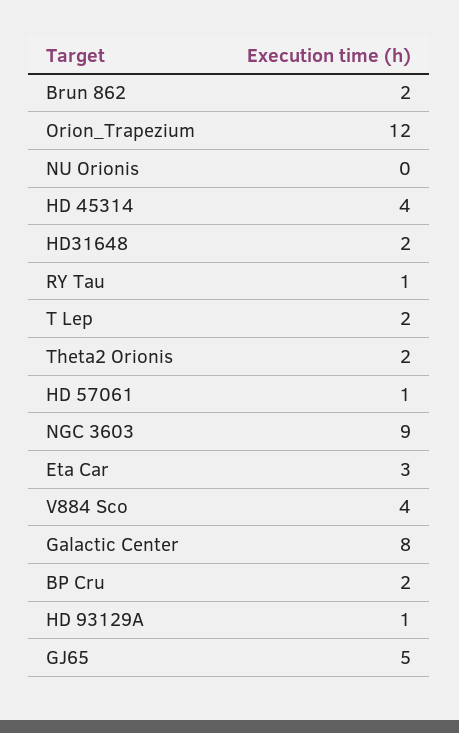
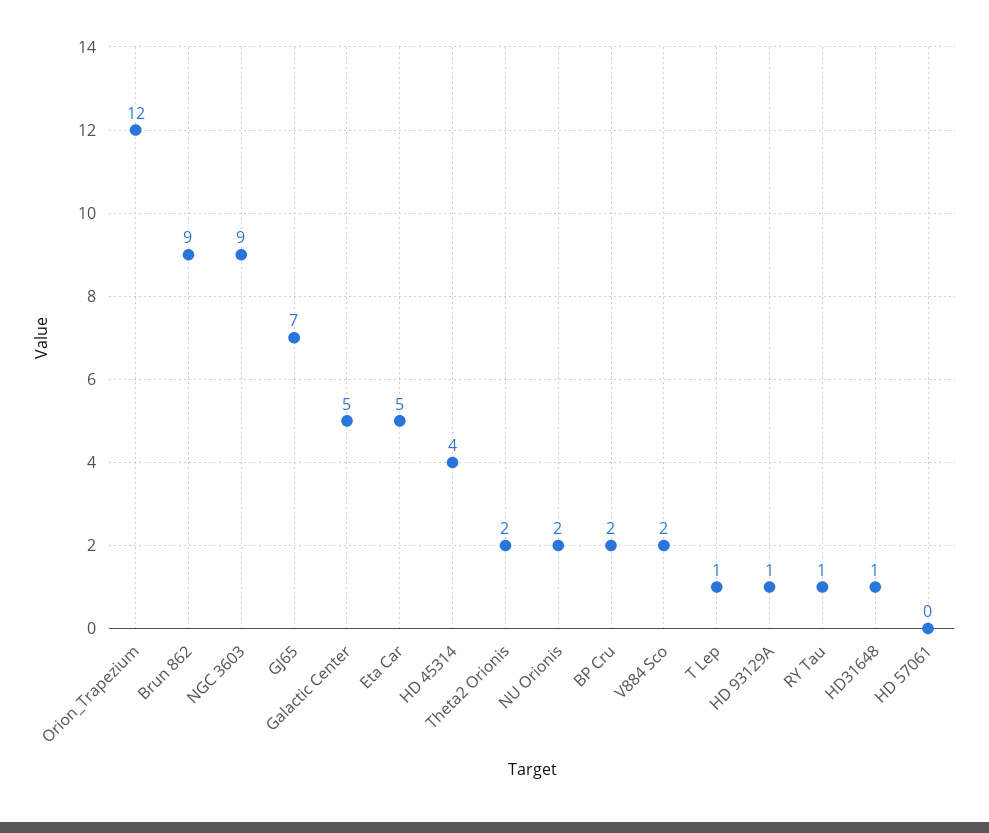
Brun 862: 2 -> 9
NU Orionis: 0 -> 2
HD31648: 2 -> 1
T Lep: 2 -> 1
HD 57061: 1 -> 0
Eta Car: 3 -> 5
V884 Sco: 4 -> 2
Galactic Center: 8 -> 5
GJ65: 5 -> 7

